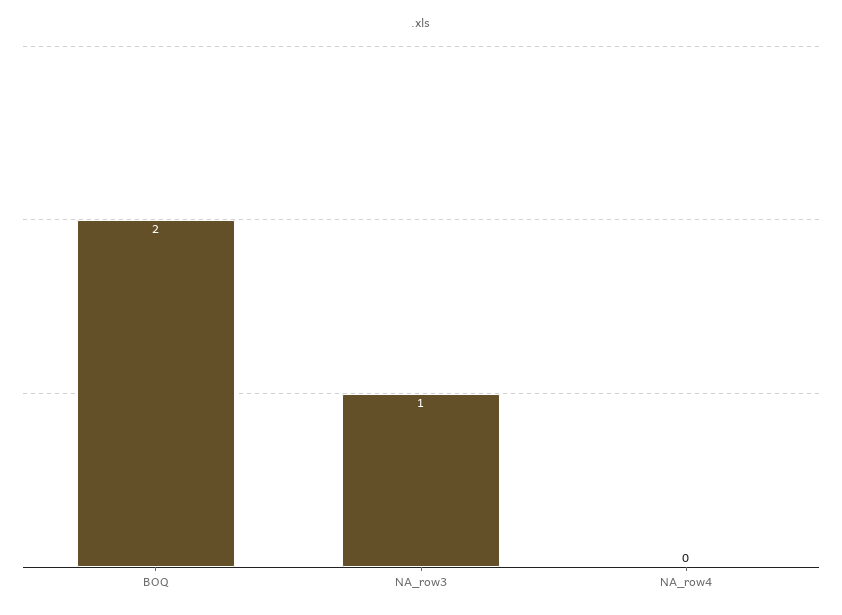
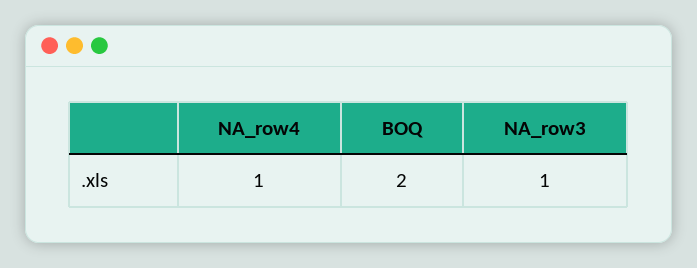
NA_row4: 0 -> 1

